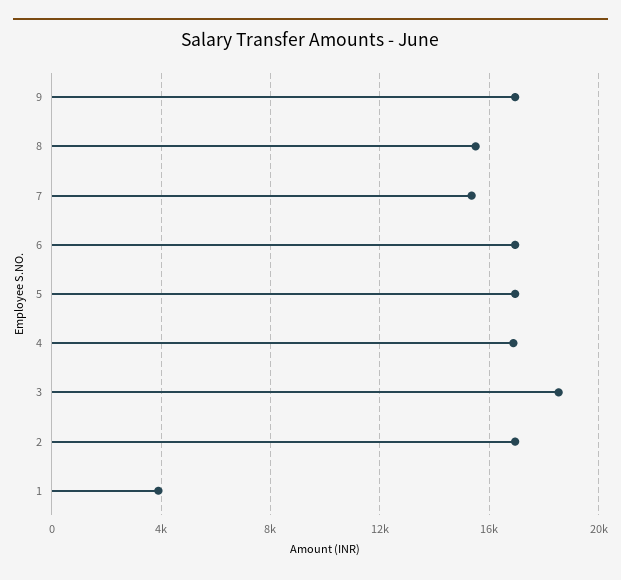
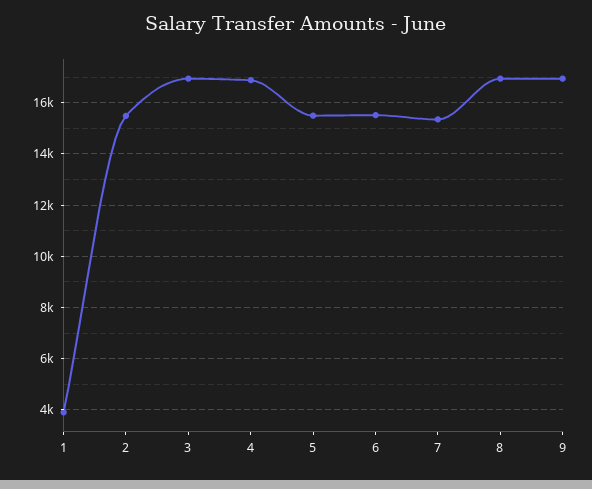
8: 15500 -> 17000
6: 17000 -> 15500
5: 17000 -> 15500
3: 18500 -> 17000
2: 17000 -> 15500

